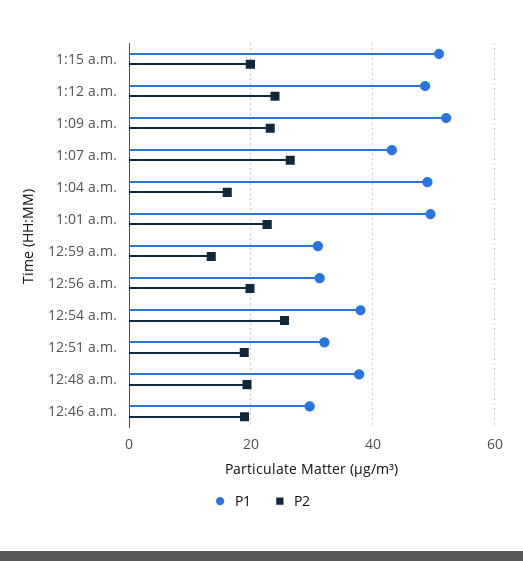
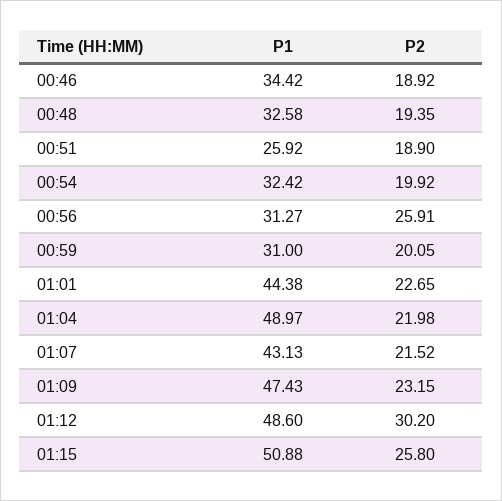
P2, 1:15 a.m.: 20 -> 25.8
P2, 1:12 a.m.: 24 -> 30.2
P1, 1:09 a.m.: 52 -> 47.43
P2, 1:07 a.m.: 26 -> 21.52
P2, 1:04 a.m.: 16 -> 21.98
P1, 1:01 a.m.: 50 -> 44.38
P2, 12:59 a.m.: 14 -> 20.05
P2, 12:56 a.m.: 20 -> 25.91
P1, 12:54 a.m.: 38 -> 32.42
P2, 12:54 a.m.: 26 -> 19.92
P1, 12:51 a.m.: 32 -> 25.92
P1, 12:48 a.m.: 38 -> 32.58
P1, 12:46 a.m.: 30 -> 34.42

